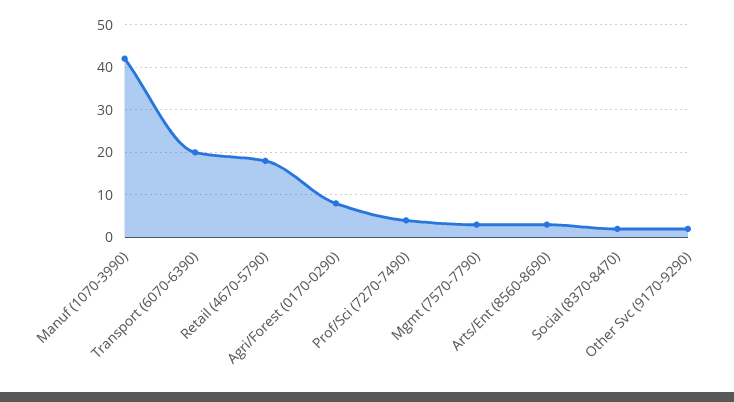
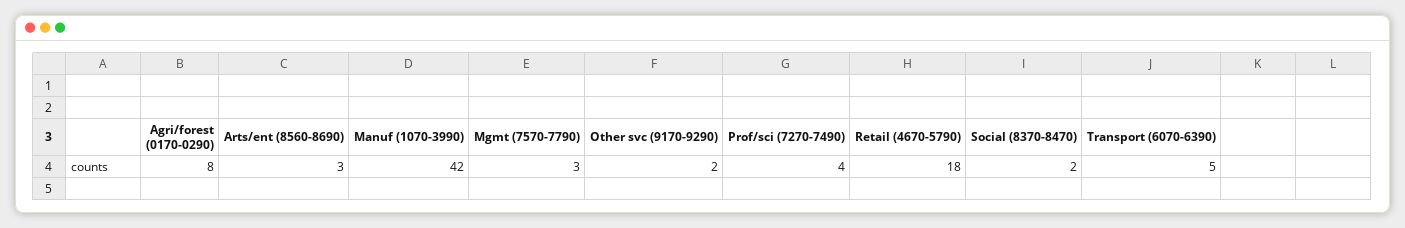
Transport (6070-6390): 20 -> 5

